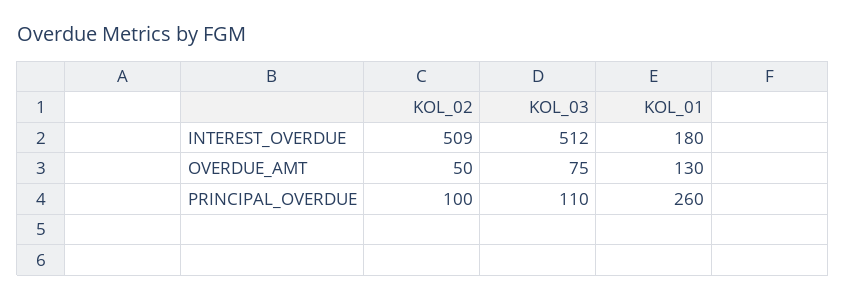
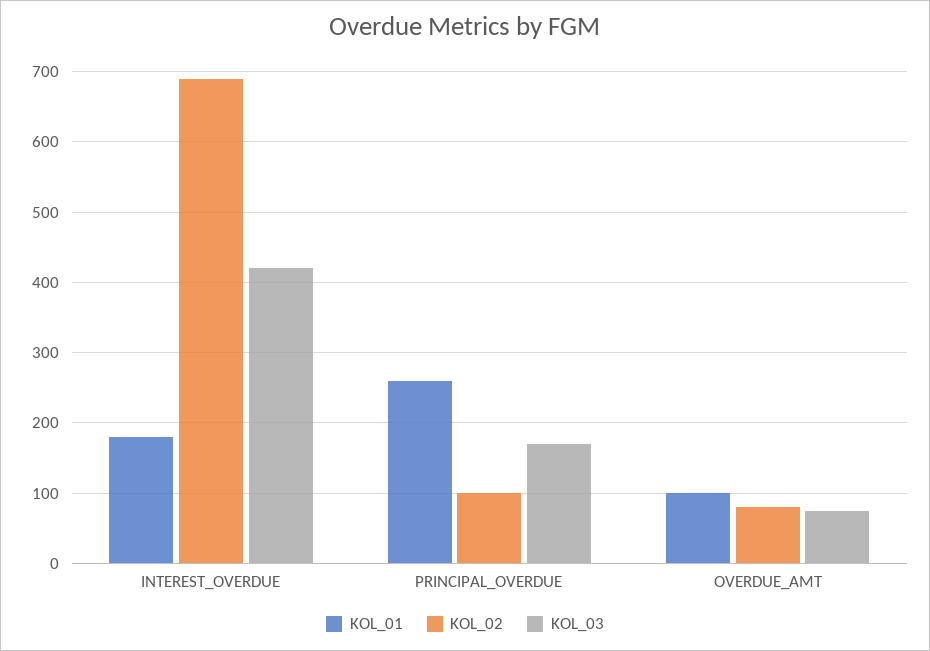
KOL_02, INTEREST_OVERDUE: 509 -> 690
KOL_03, INTEREST_OVERDUE: 512 -> 420
KOL_02, OVERDUE_AMT: 50 -> 80
KOL_01, OVERDUE_AMT: 130 -> 100
KOL_03, PRINCIPAL_OVERDUE: 110 -> 170

